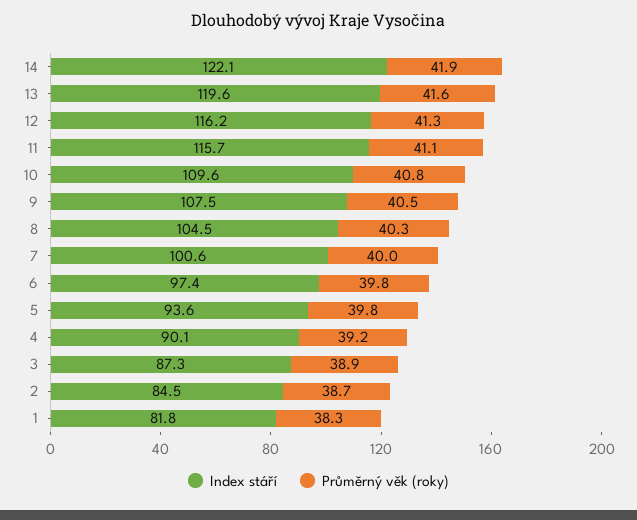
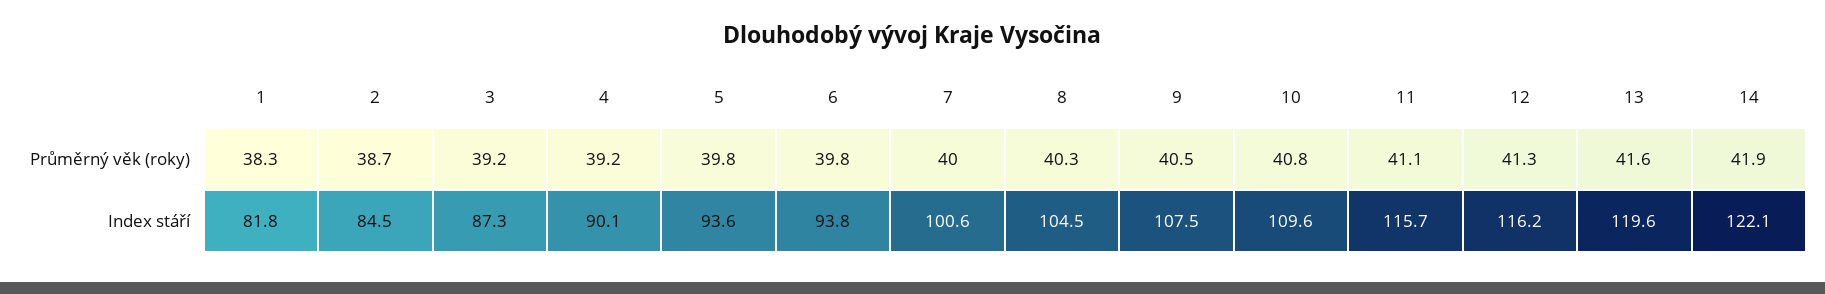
Index stáří, 6: 97.4 -> 93.8
Průměrný věk (roky), 3: 38.9 -> 39.2

